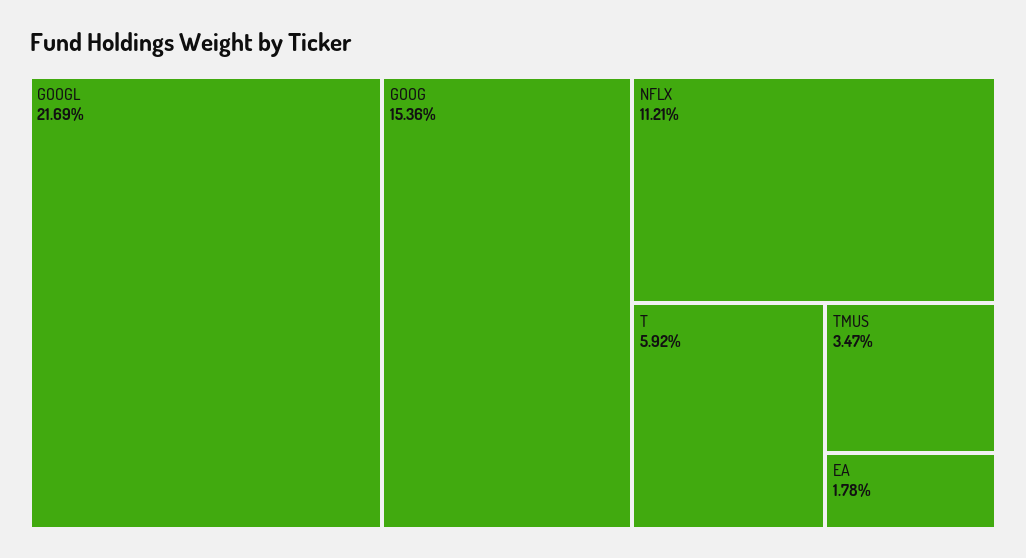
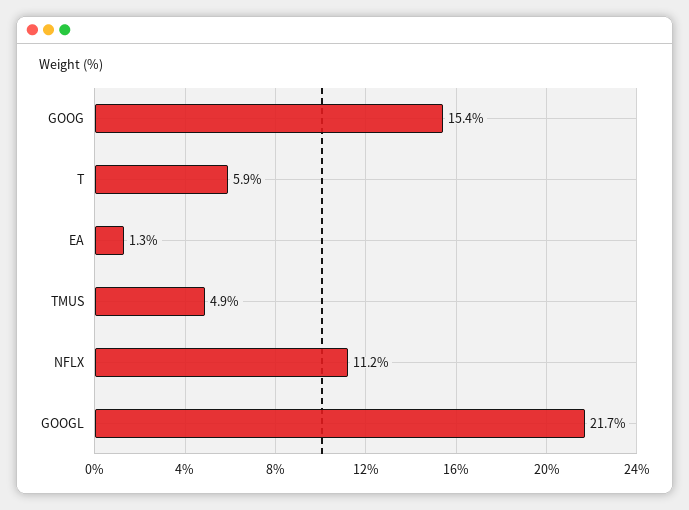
TMUS: 3.47 -> 4.9
EA: 1.78 -> 1.3

